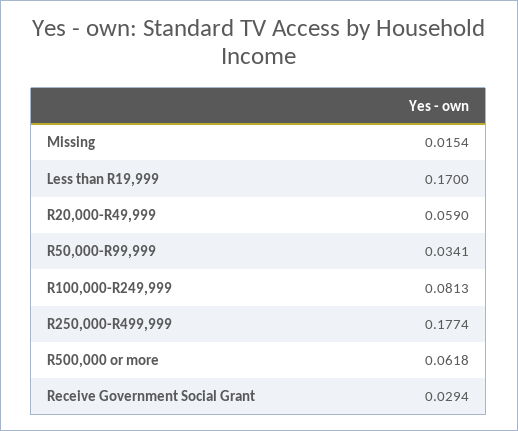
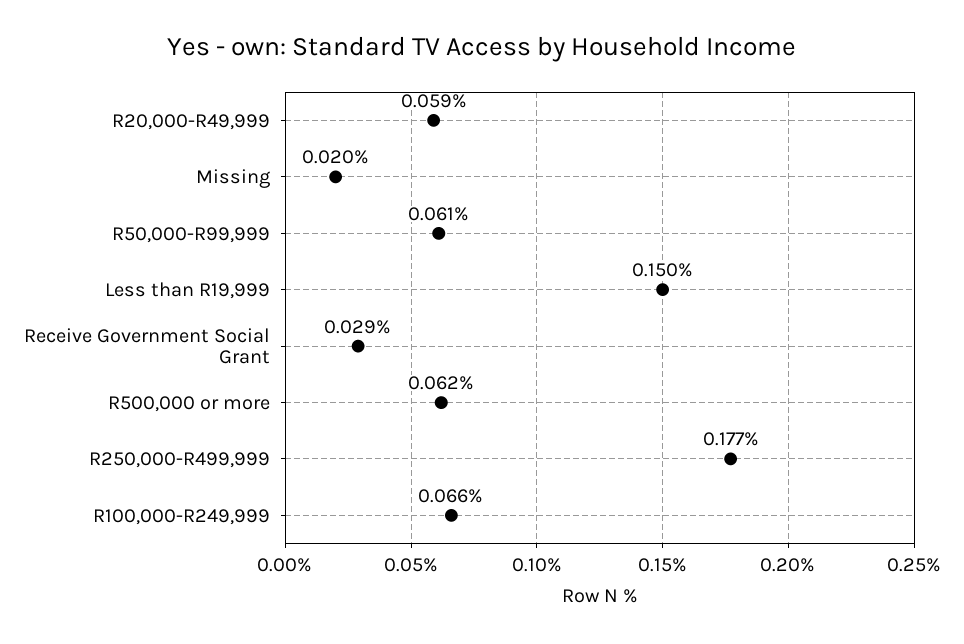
Missing: 0.0154 -> 0.02
Less than R19,999: 0.17 -> 0.15
R50,000-R99,999: 0.0341 -> 0.061
R100,000-R249,999: 0.0813 -> 0.066

